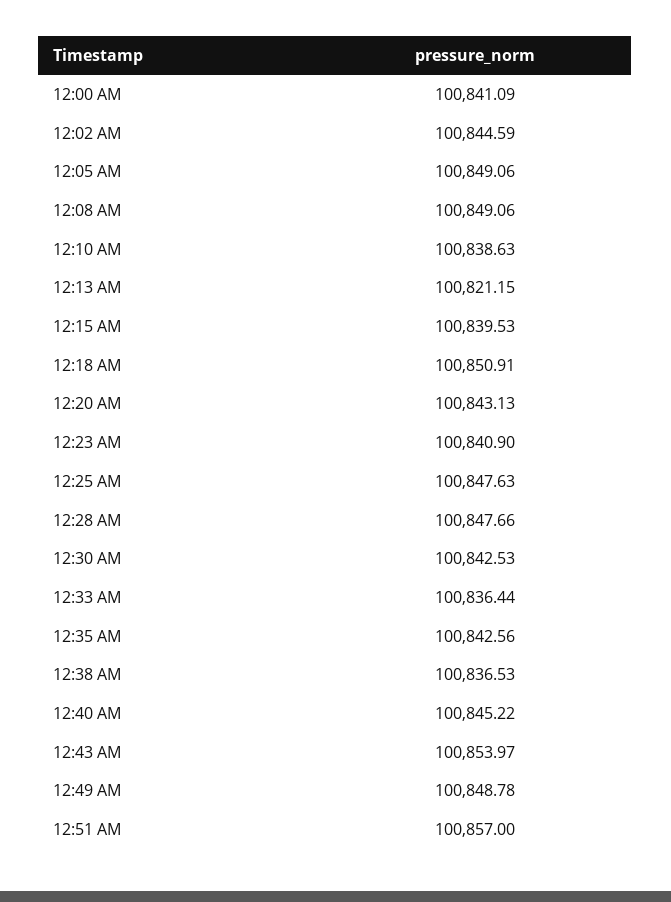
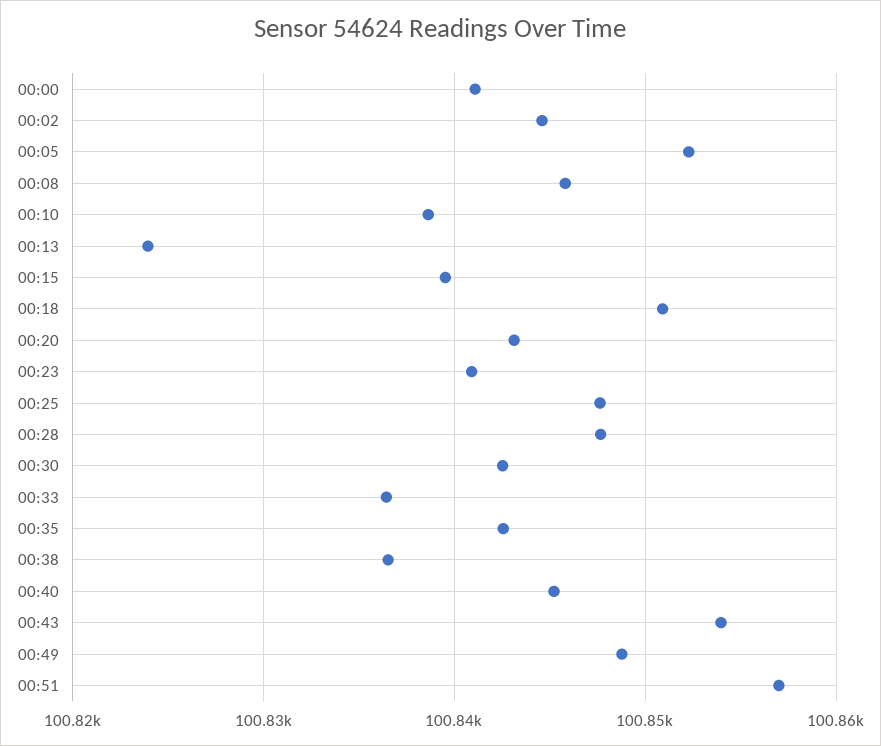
12:05 AM: 100849.06 -> 100852
12:08 AM: 100849.06 -> 100846
12:13 AM: 100821.15 -> 100824

